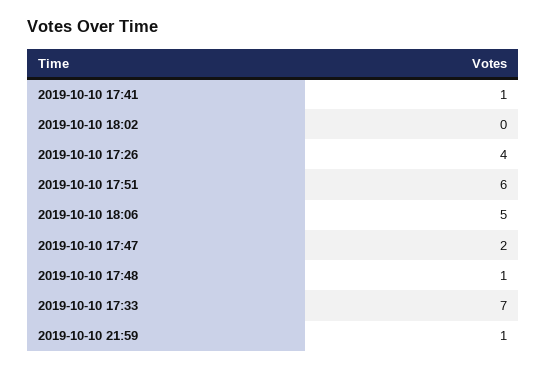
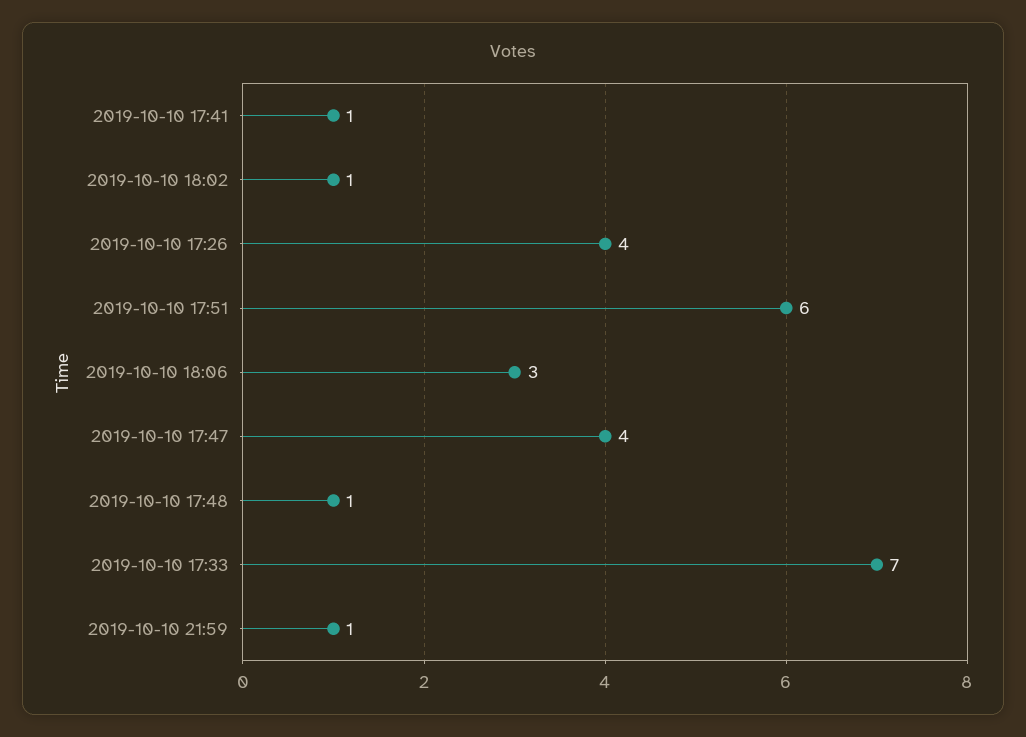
2019-10-10 18:02: 0 -> 1
2019-10-10 18:06: 5 -> 3
2019-10-10 17:47: 2 -> 4

